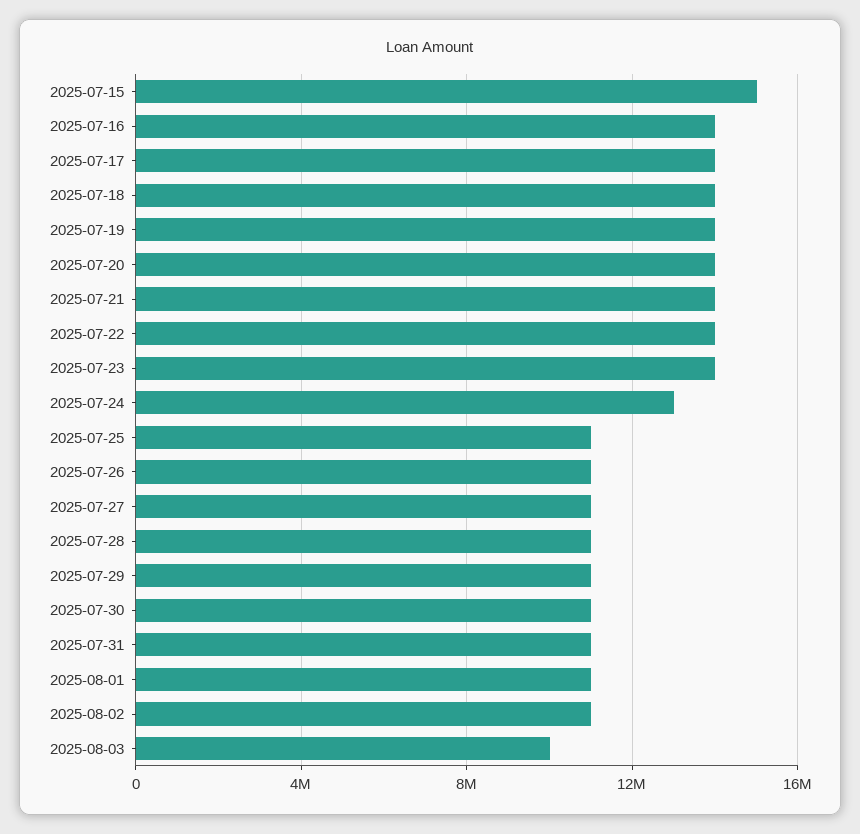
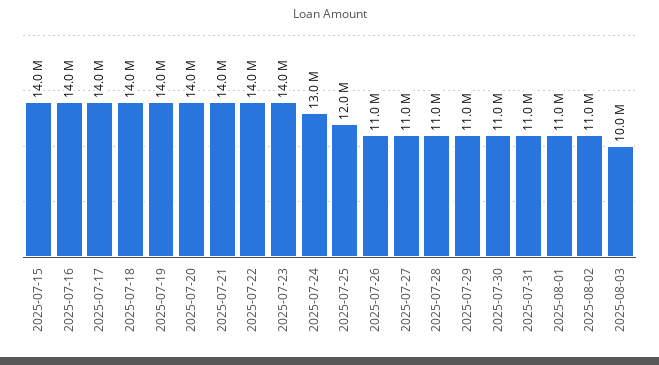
2025-07-15: 15000000 -> 14000000
2025-07-25: 11000000 -> 12000000

